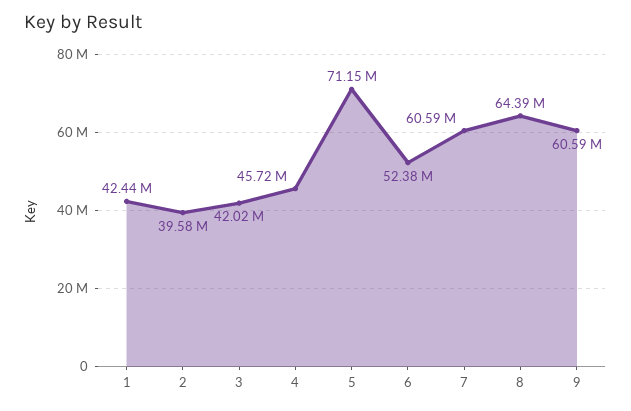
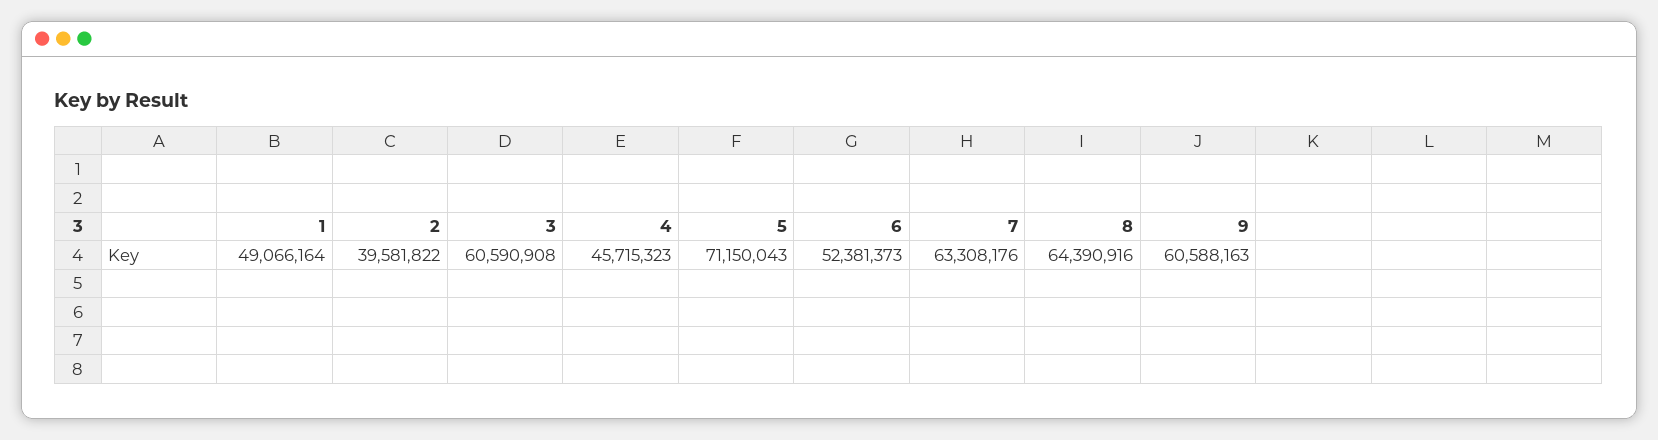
1: 42440000 -> 49066164
3: 42020000 -> 60590908
7: 60590000 -> 63308176

